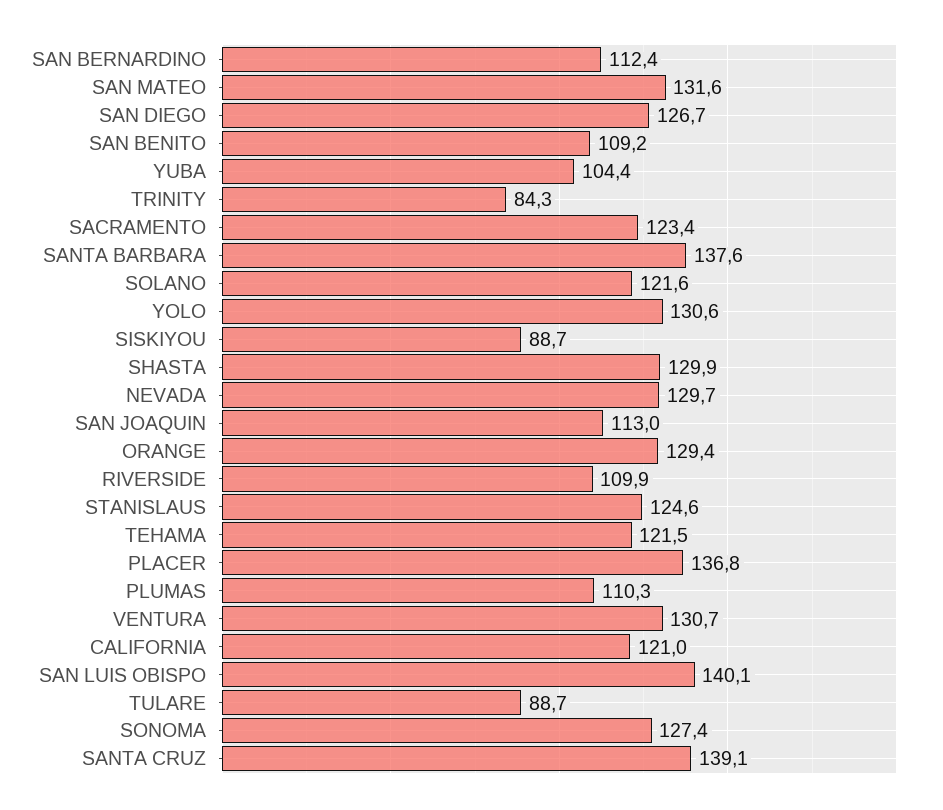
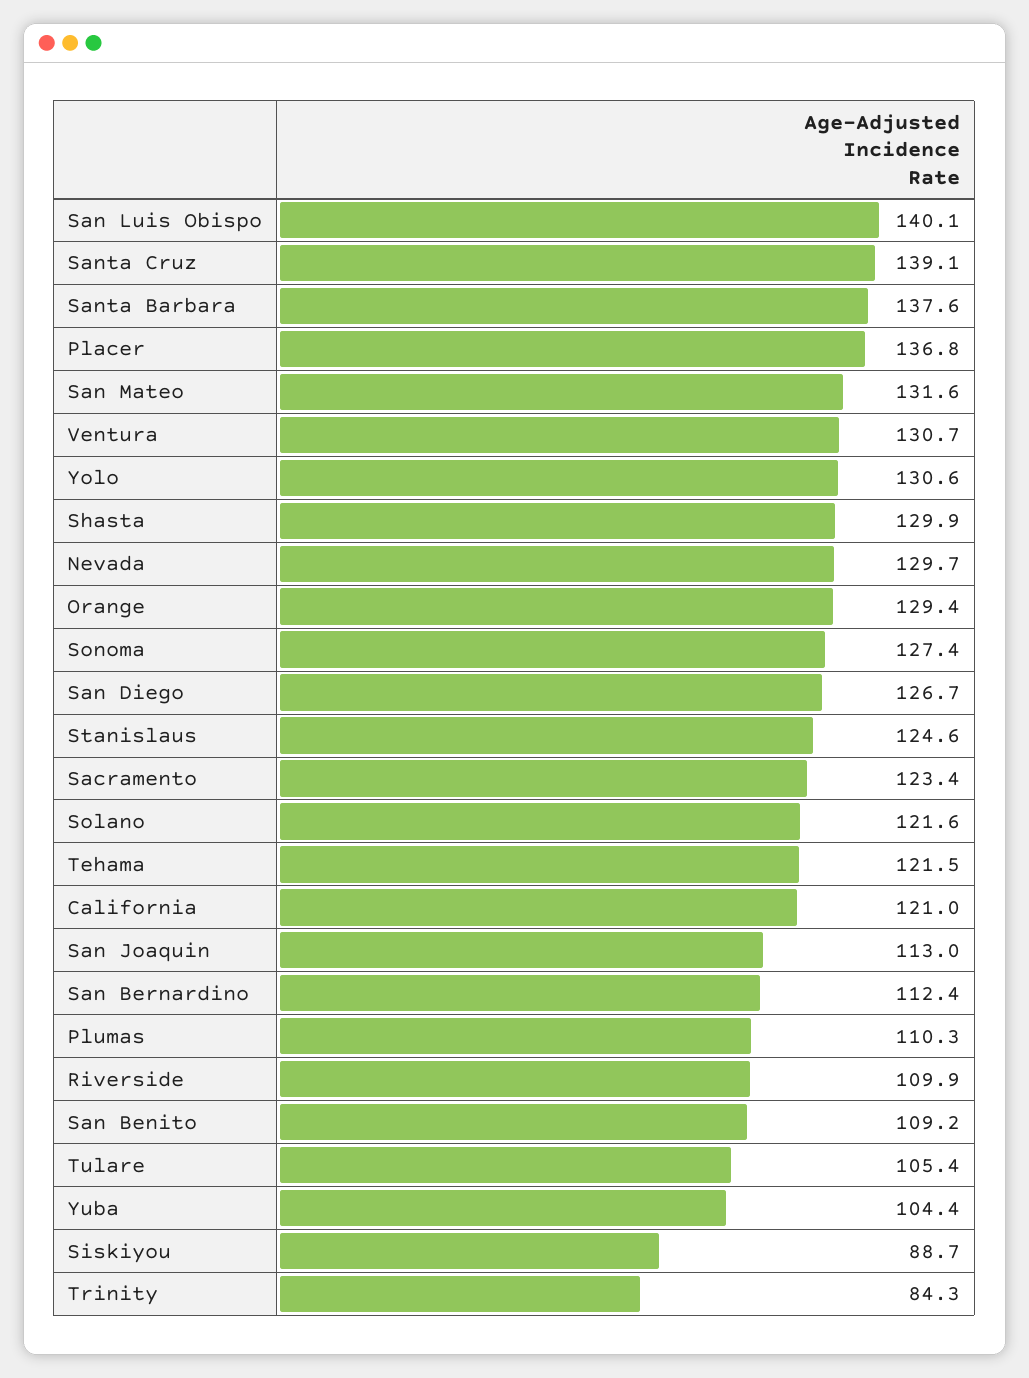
TULARE: 88.7 -> 105.4

